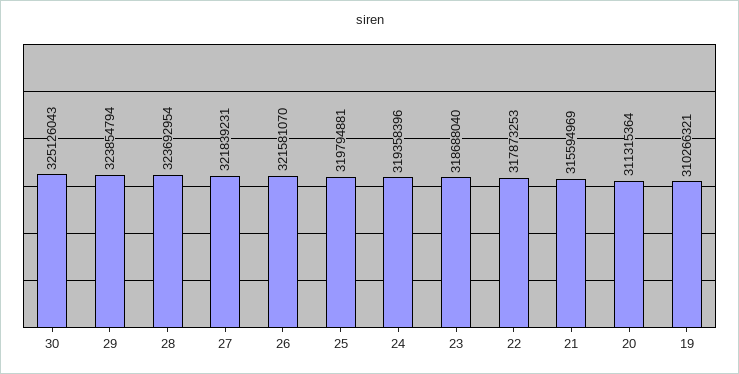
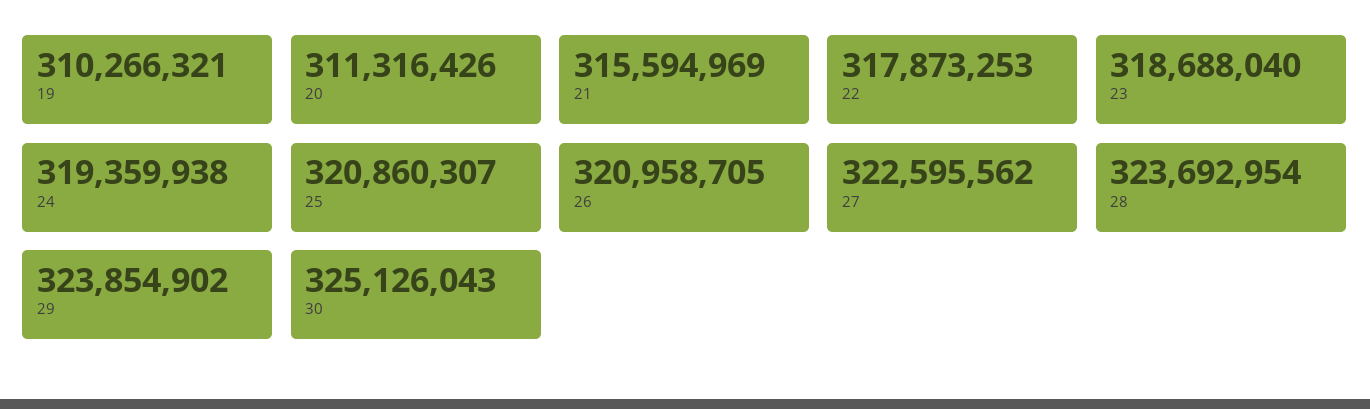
29: 323854794 -> 323854902
27: 321839231 -> 322595562
26: 321581070 -> 320958705
25: 319794881 -> 320860307
24: 319358396 -> 319359938
20: 311315364 -> 311316426

